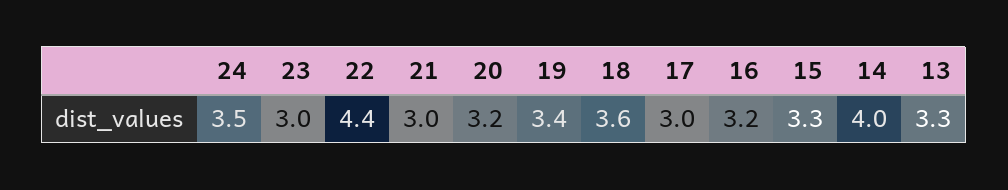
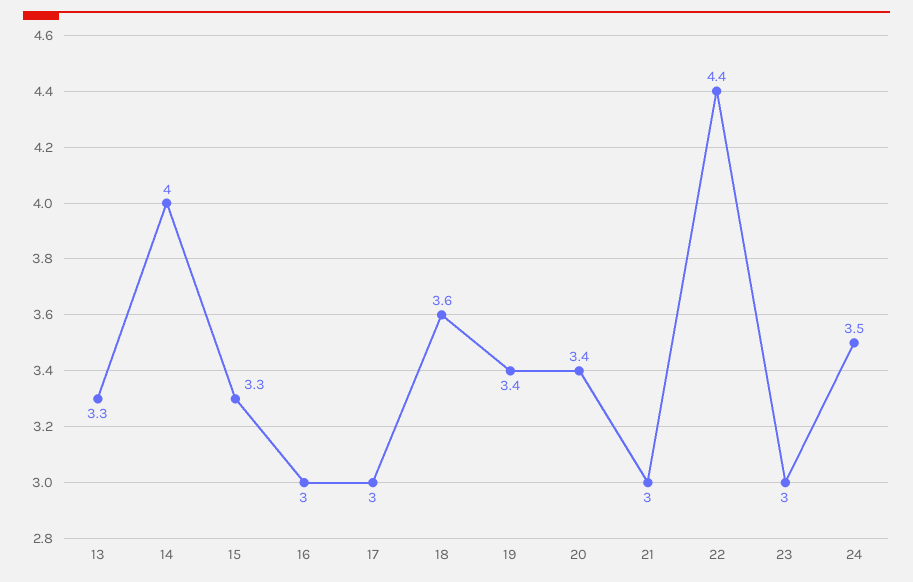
20: 3.2 -> 3.4
16: 3.2 -> 3

